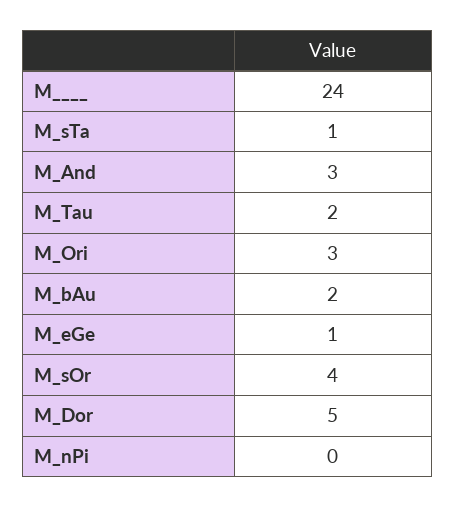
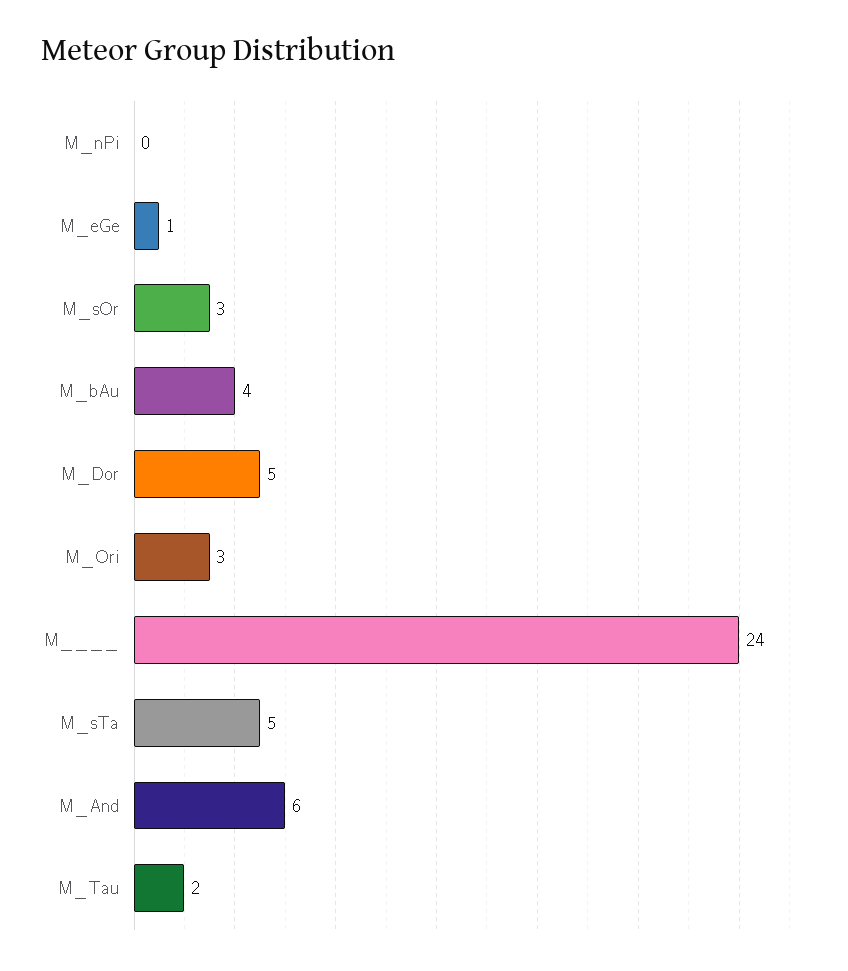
M_sTa: 1 -> 5
M_And: 3 -> 6
M_bAu: 2 -> 4
M_sOr: 4 -> 3

